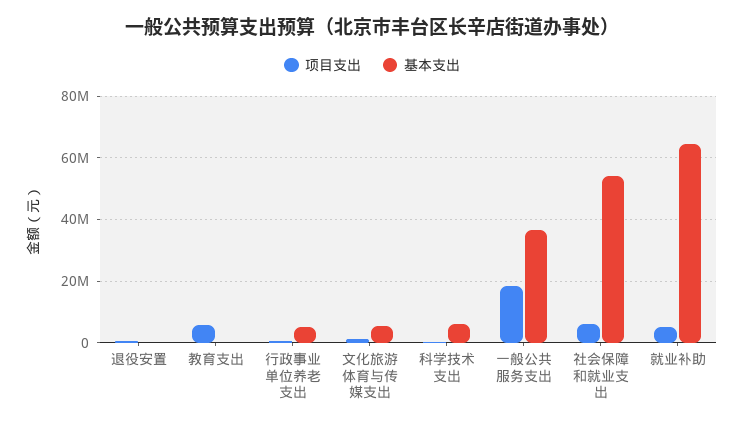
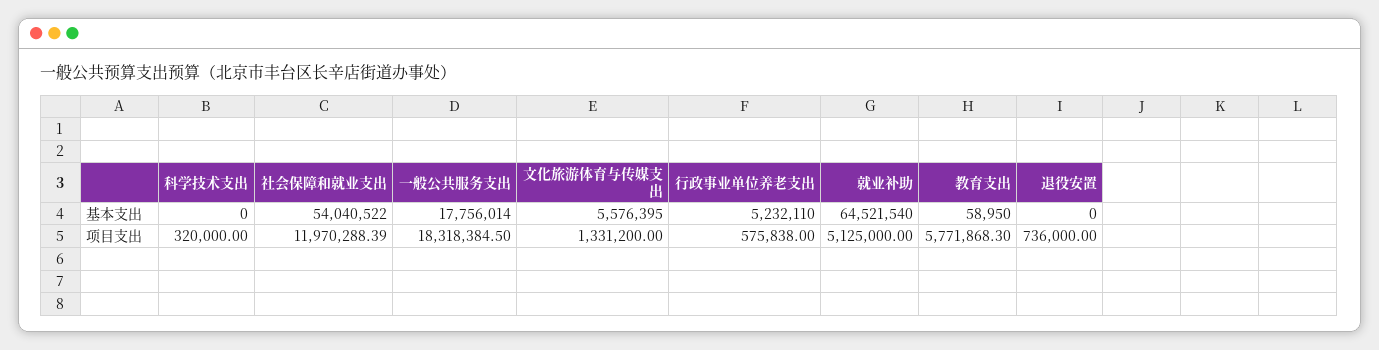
基本支出, 科学技术支出: 6000000 -> 0
基本支出, 一般公共服务支出: 36000000 -> 17756014
项目支出, 社会保障和就业支出: 6000000 -> 11970288.39

